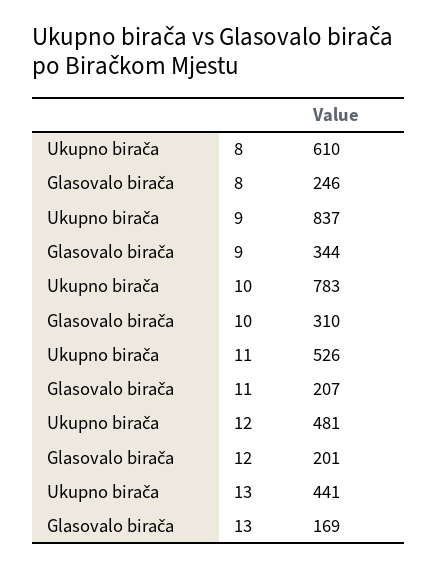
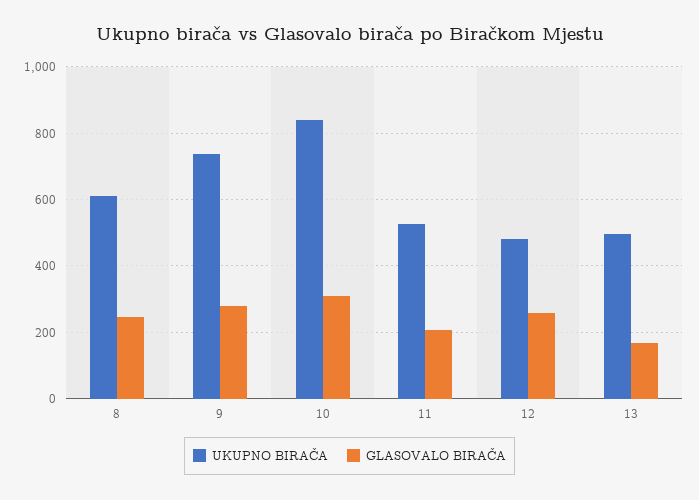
Ukupno birača, 9: 837 -> 740
Glasovalo birača, 9: 344 -> 280
Ukupno birača, 10: 783 -> 840
Glasovalo birača, 12: 201 -> 260
Ukupno birača, 13: 441 -> 500

